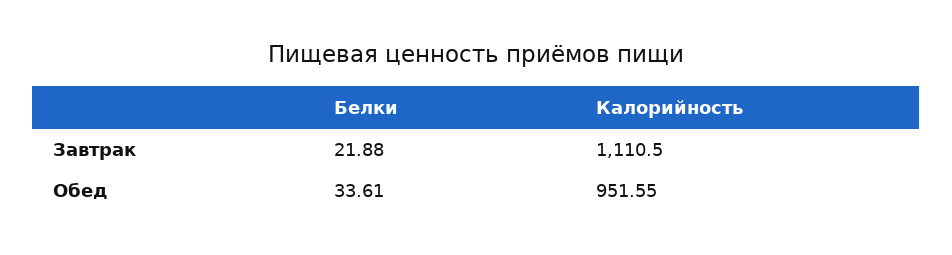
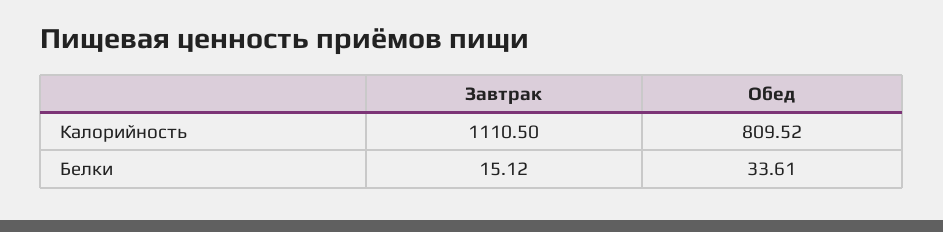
Белки, Завтрак: 21.88 -> 15.12
Калорийность, Обед: 951.55 -> 809.52

